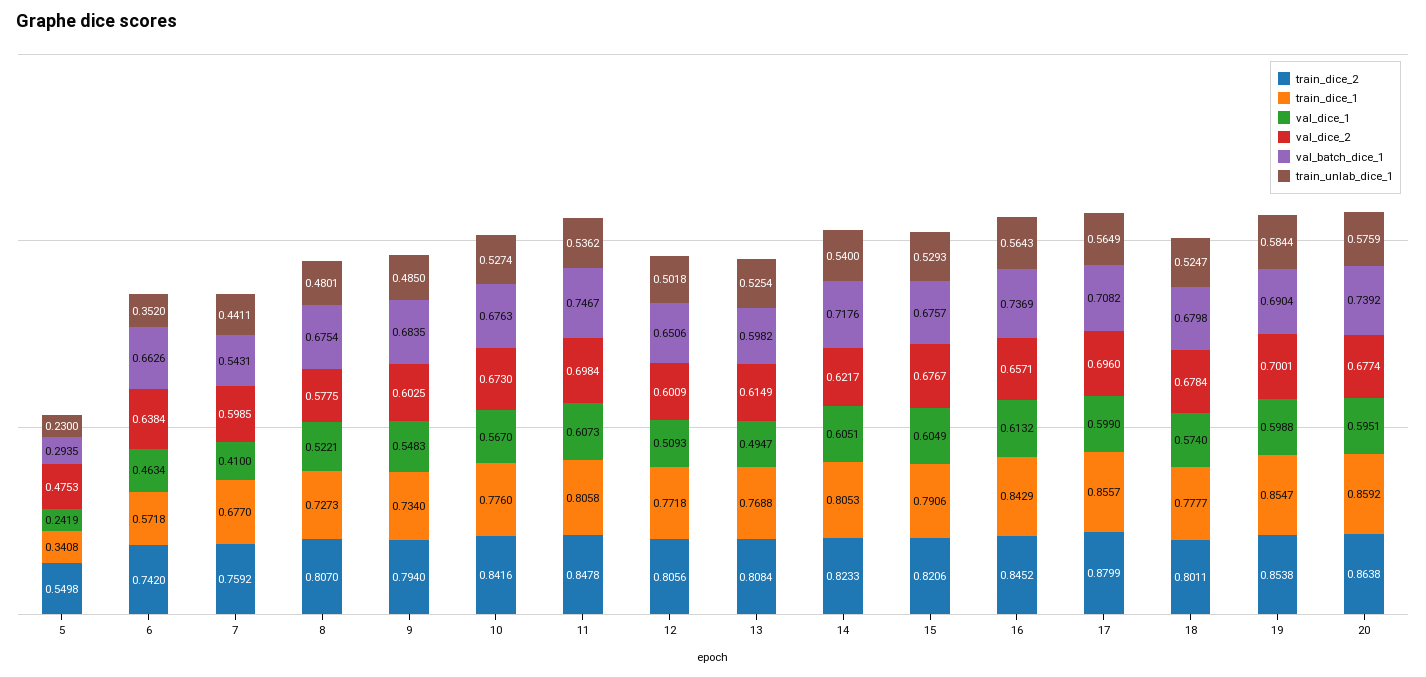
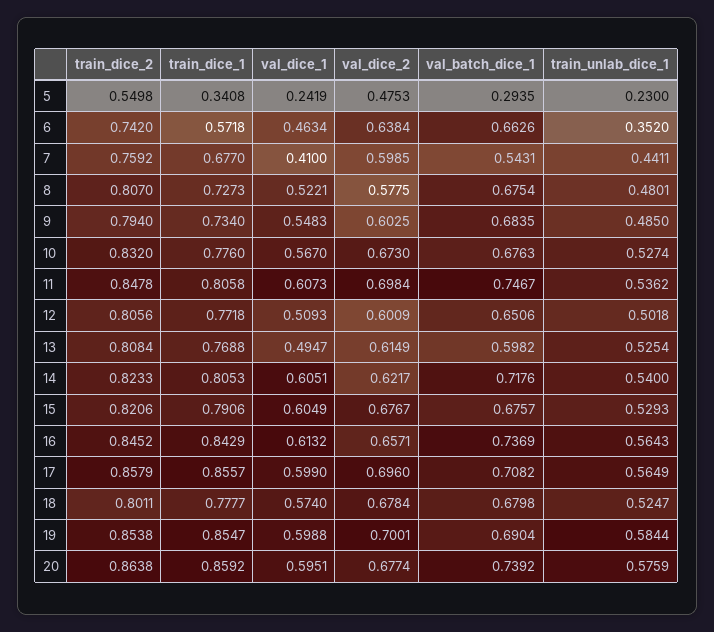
train_dice_2, 10: 0.8416 -> 0.832
train_dice_2, 17: 0.8799 -> 0.8579

